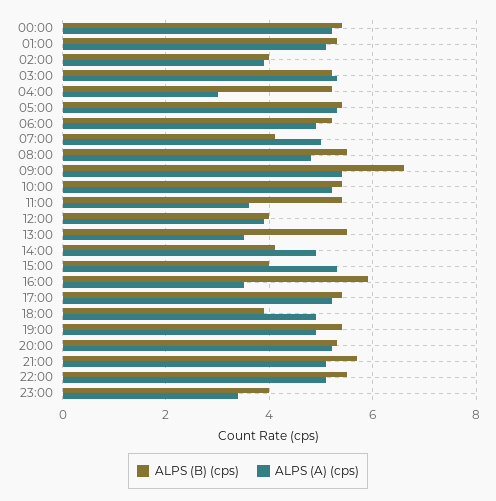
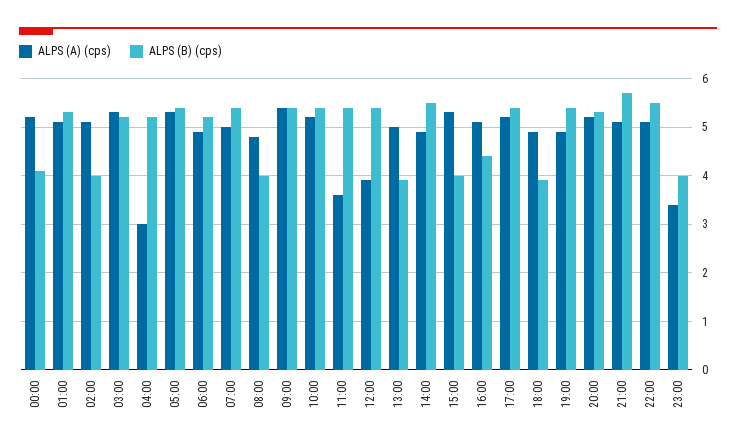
ALPS (B) (cps), 00:00: 5.5 -> 4
ALPS (A) (cps), 02:00: 4 -> 5
ALPS (B) (cps), 07:00: 4 -> 5.5
ALPS (B) (cps), 08:00: 5.5 -> 4
ALPS (B) (cps), 09:00: 6.5 -> 5.5
ALPS (B) (cps), 12:00: 4 -> 5.5
ALPS (B) (cps), 13:00: 5.5 -> 4
ALPS (A) (cps), 13:00: 3.5 -> 5
ALPS (B) (cps), 14:00: 4 -> 5.5
ALPS (B) (cps), 16:00: 6 -> 4.5
ALPS (A) (cps), 16:00: 3.5 -> 5

